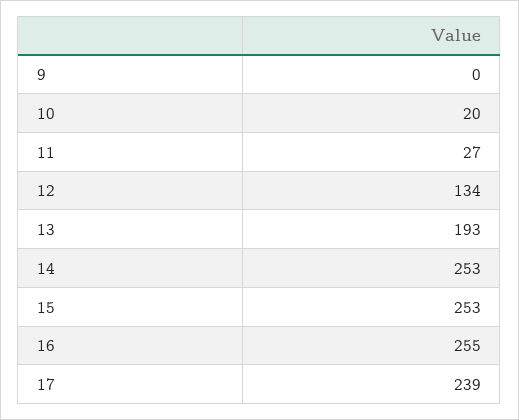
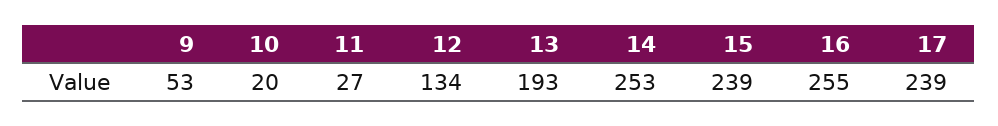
9: 0 -> 53
15: 253 -> 239

